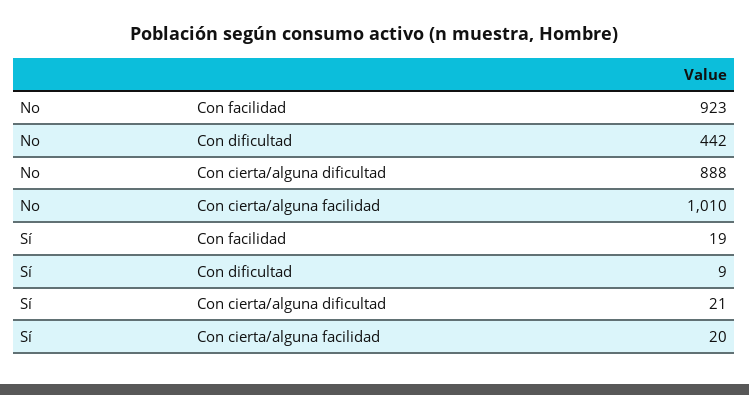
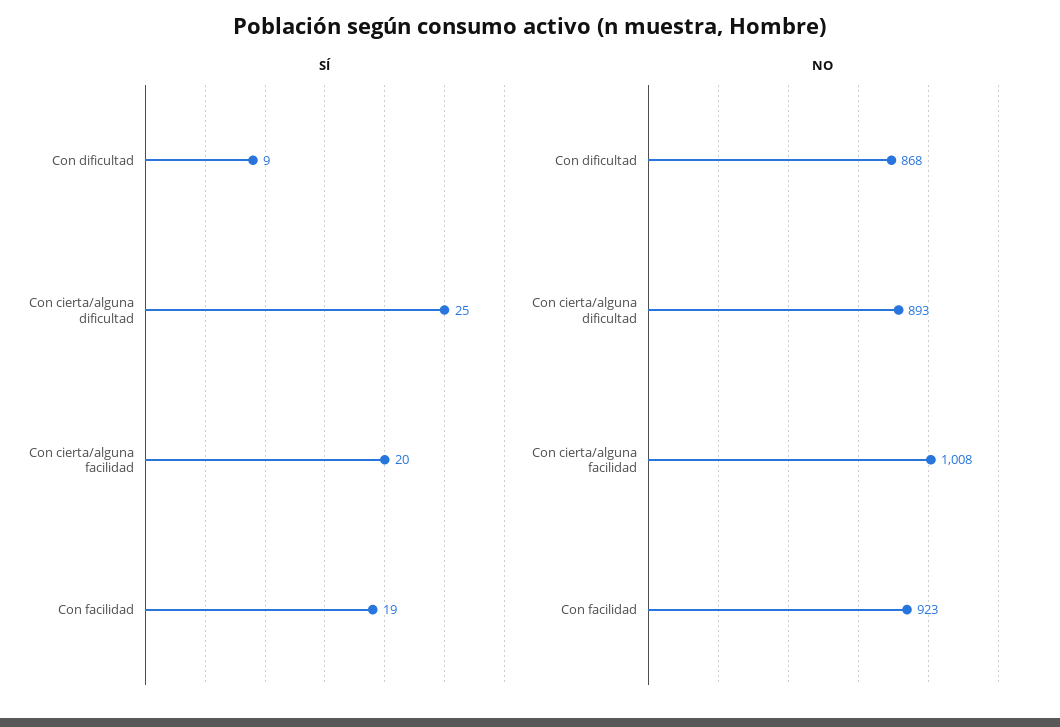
No, Con dificultad: 442 -> 868
No, Con cierta/alguna dificultad: 888 -> 893
No, Con cierta/alguna facilidad: 1010 -> 1008
Sí, Con cierta/alguna dificultad: 21 -> 25

